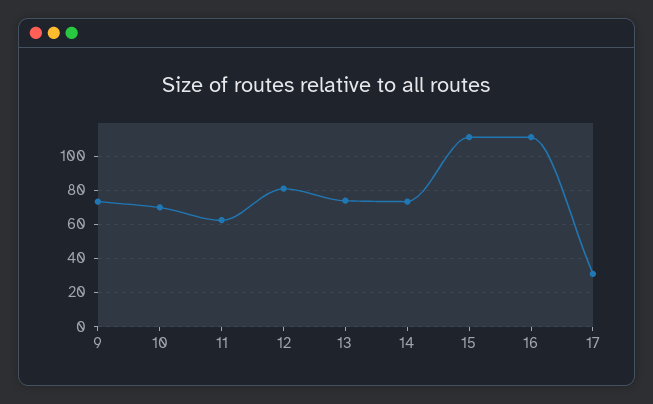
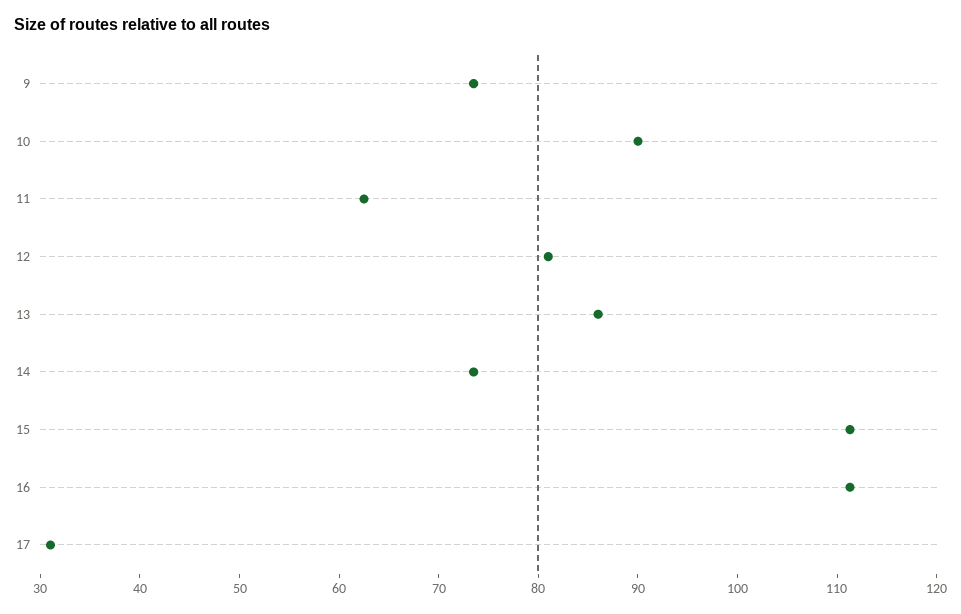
10: 70 -> 90
13: 75 -> 86

